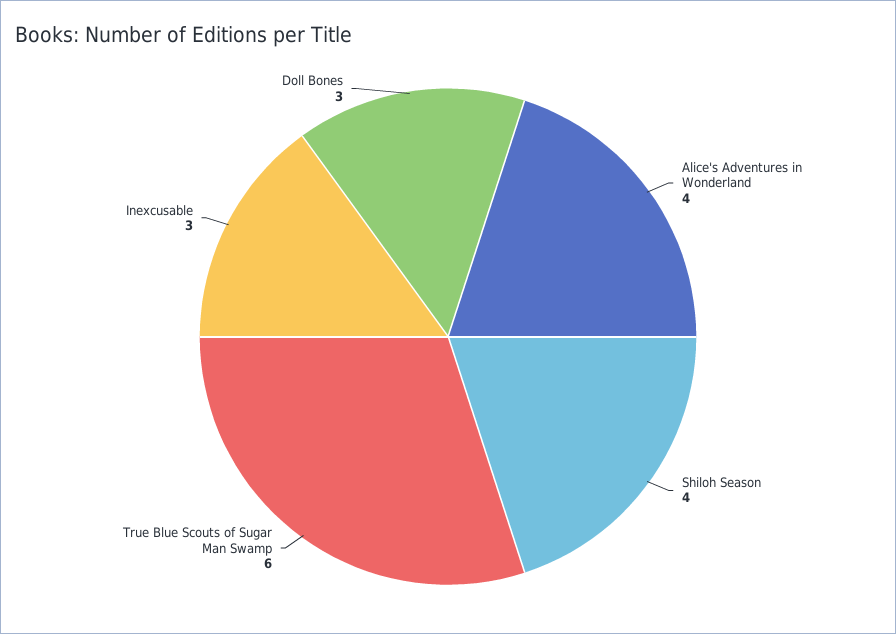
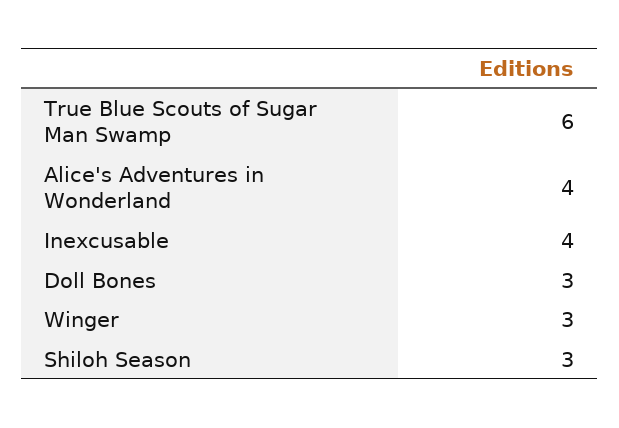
Shiloh Season: 4 -> 3
Inexcusable: 3 -> 4
Winger: none -> 3

